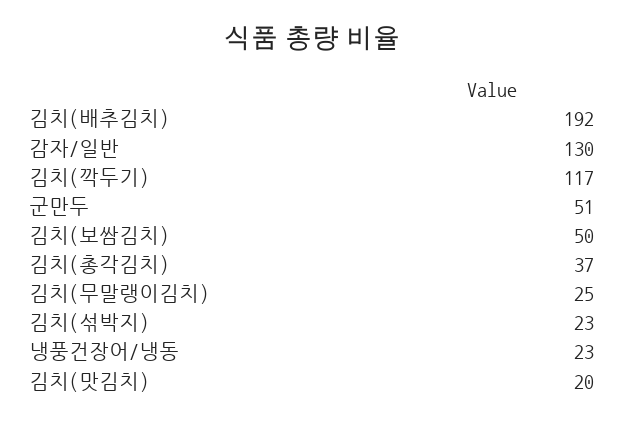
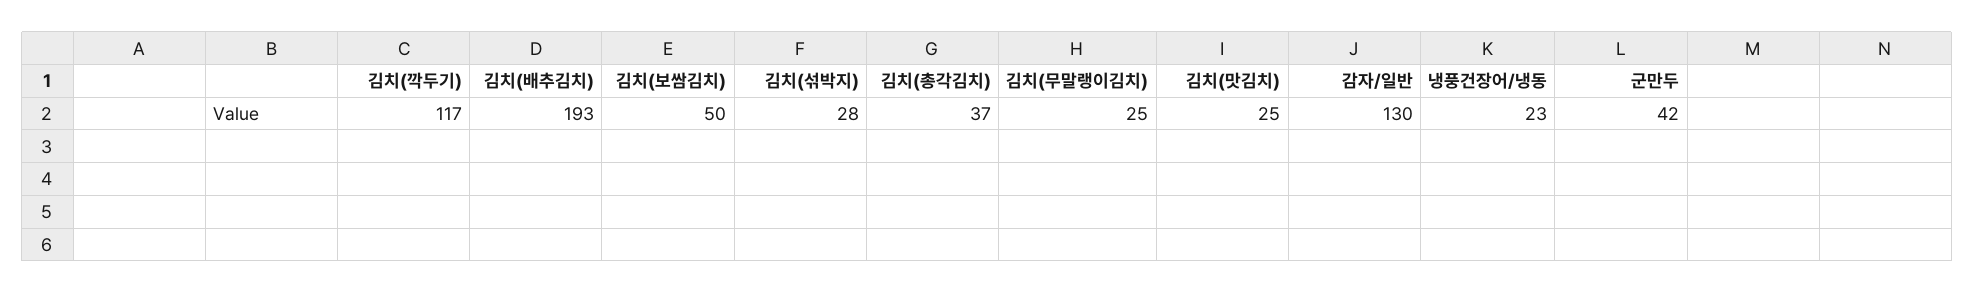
김치(배추김치): 192 -> 193
군만두: 51 -> 42
김치(섞박지): 23 -> 28
김치(맛김치): 20 -> 25

